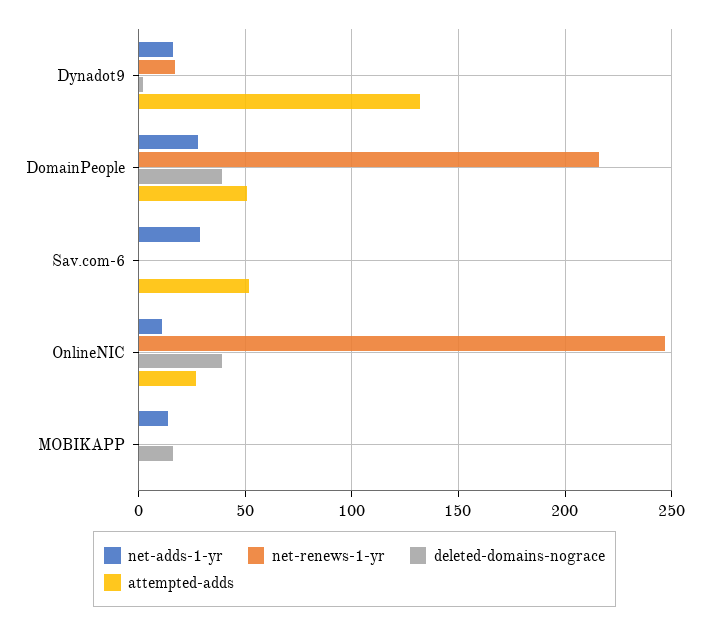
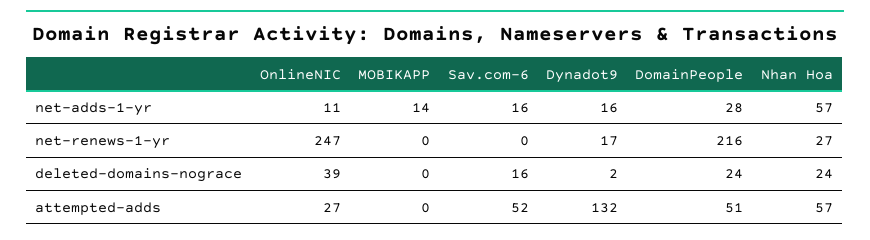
deleted-domains-nograce, DomainPeople: 40 -> 24
net-adds-1-yr, Sav.com-6: 30 -> 16
deleted-domains-nograce, Sav.com-6: 0 -> 16
deleted-domains-nograce, MOBIKAPP: 15 -> 0
net-adds-1-yr, Nhan Hoa: none -> 57
net-renews-1-yr, Nhan Hoa: none -> 27
deleted-domains-nograce, Nhan Hoa: none -> 24
attempted-adds, Nhan Hoa: none -> 57

